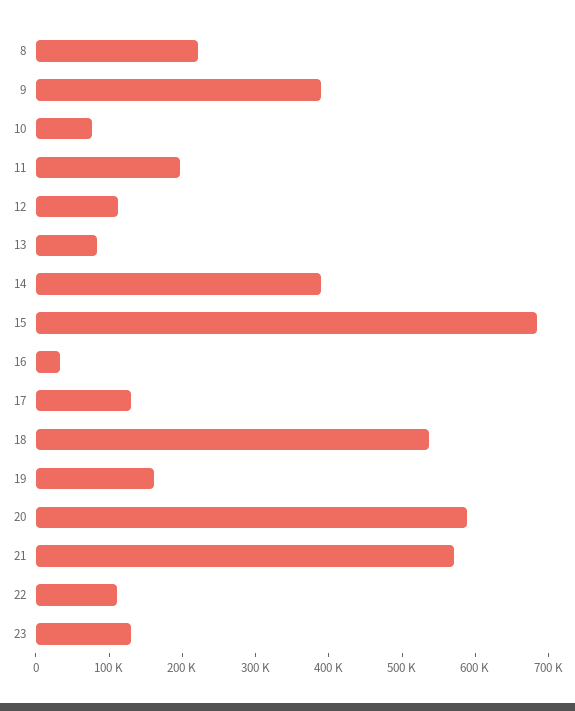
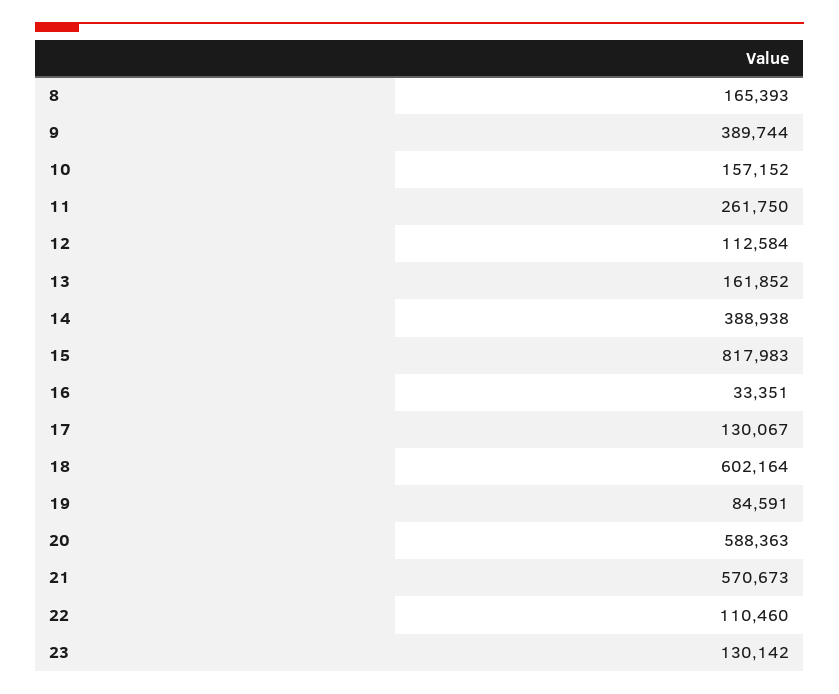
8: 220000 -> 165393
10: 80000 -> 157152
11: 200000 -> 261750
13: 80000 -> 161852
15: 680000 -> 817983
18: 540000 -> 602164
19: 160000 -> 84591

